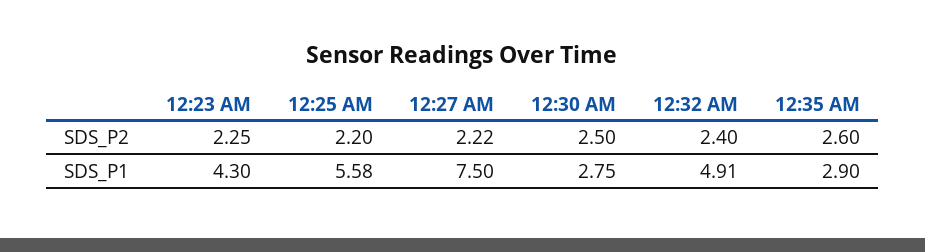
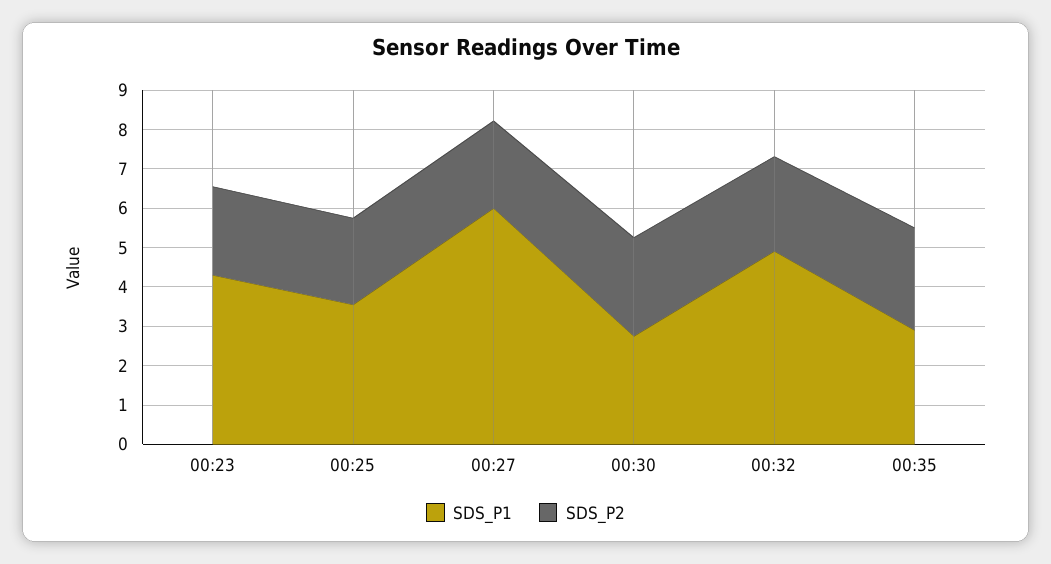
SDS_P1, 12:25 AM: 5.58 -> 3.5
SDS_P1, 12:27 AM: 7.5 -> 6

